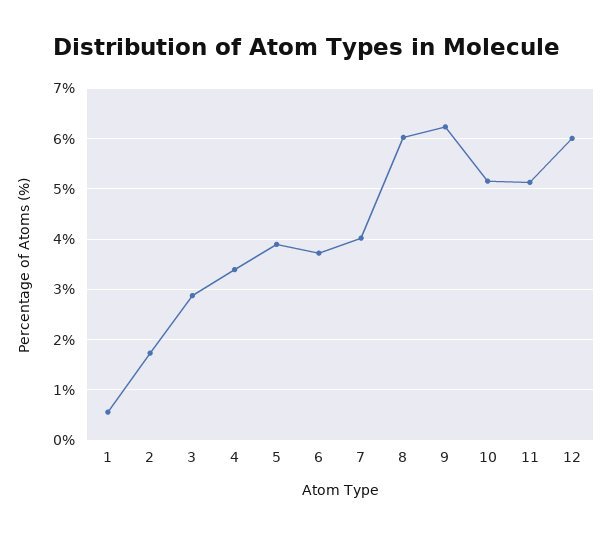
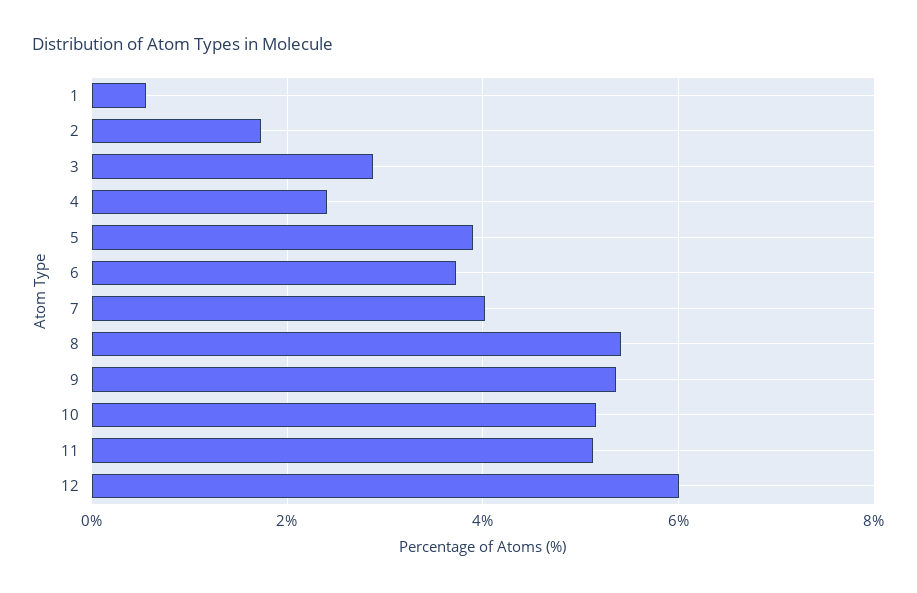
4: 3.4 -> 2.4
8: 6 -> 5.4
9: 6.2 -> 5.4

